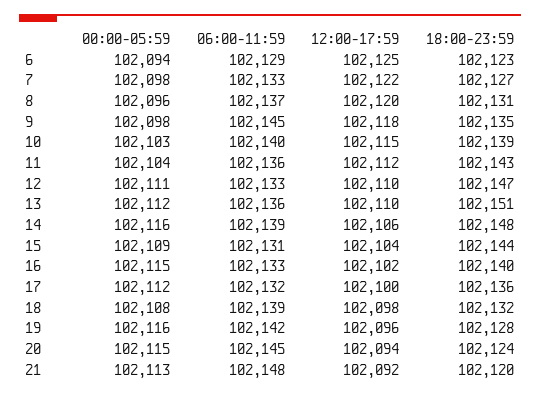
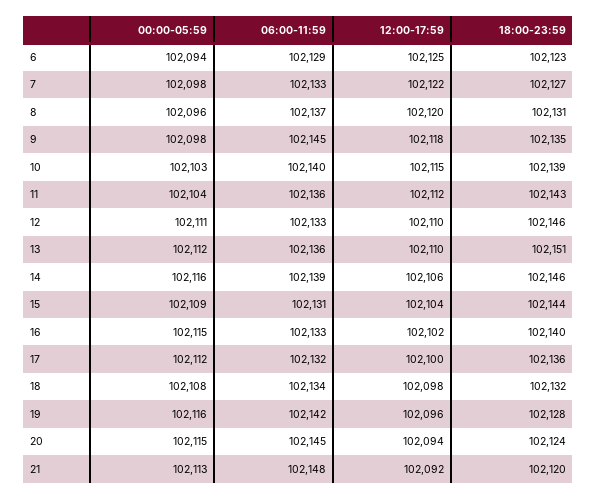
18:00-23:59, 12: 102147 -> 102146
18:00-23:59, 14: 102148 -> 102146
06:00-11:59, 18: 102139 -> 102134

